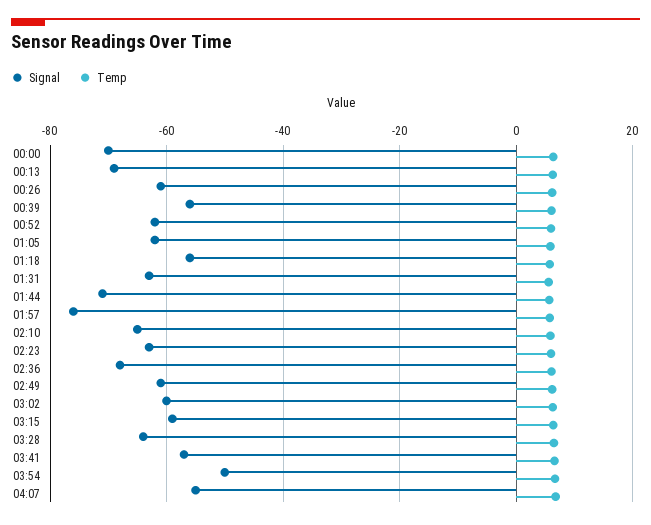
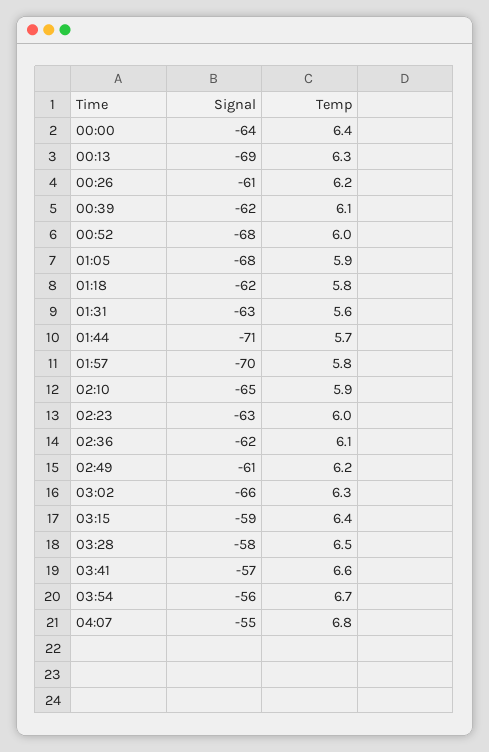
Signal, 00:00: -70 -> -64
Signal, 00:39: -56 -> -62
Signal, 00:52: -62 -> -68
Signal, 01:05: -62 -> -68
Signal, 01:18: -56 -> -62
Signal, 01:57: -76 -> -70
Signal, 02:36: -68 -> -62
Signal, 03:02: -60 -> -66
Signal, 03:28: -64 -> -58
Signal, 03:54: -50 -> -56

